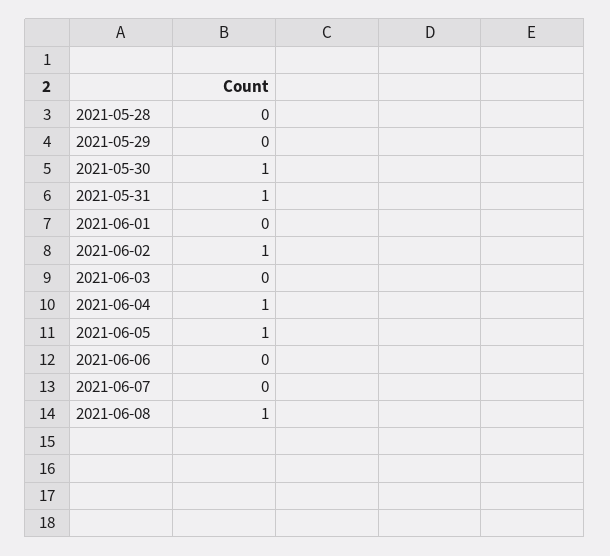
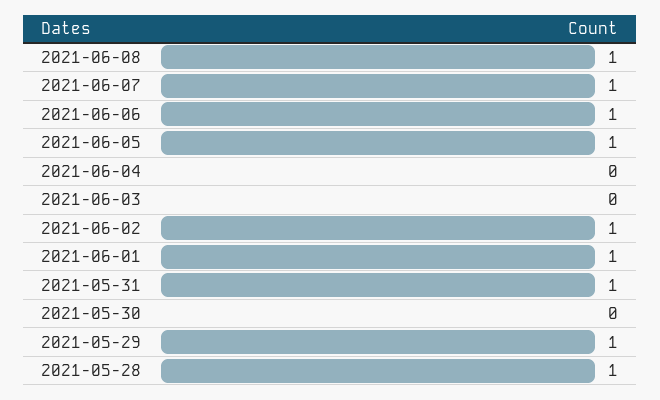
2021-05-28: 0 -> 1
2021-05-29: 0 -> 1
2021-05-30: 1 -> 0
2021-06-01: 0 -> 1
2021-06-04: 1 -> 0
2021-06-06: 0 -> 1
2021-06-07: 0 -> 1

